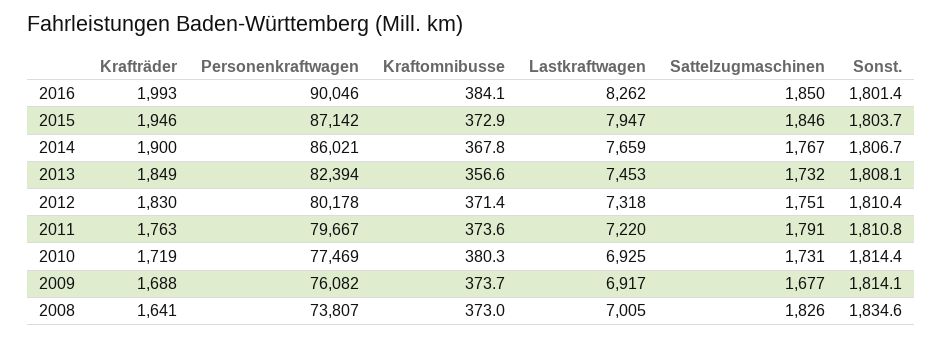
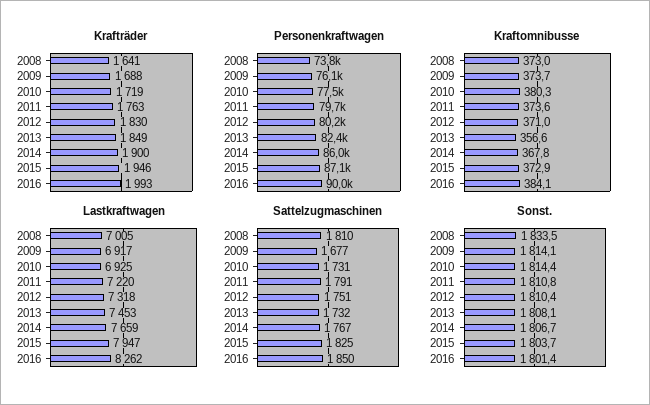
Sattelzugmaschinen, 2015: 1846 -> 1825
Kraftomnibusse, 2012: 371.4 -> 371
Sattelzugmaschinen, 2008: 1826 -> 1810
Sonst., 2008: 1834.6 -> 1833.5

